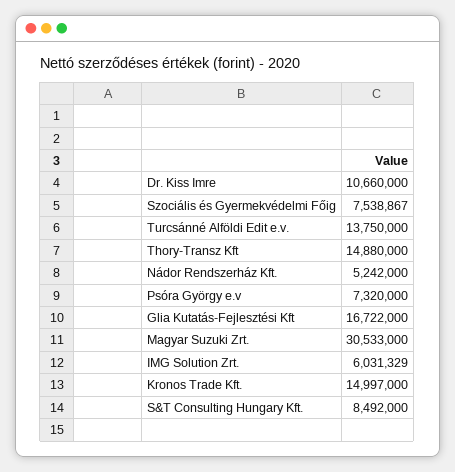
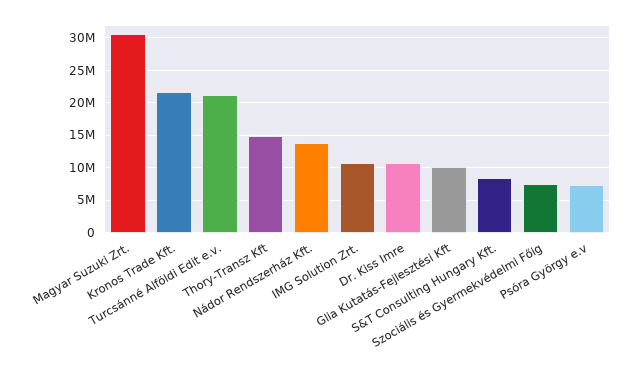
Turcsánné Alföldi Edit e.v.: 13750000 -> 21000000
Nádor Rendszerház Kft.: 5242000 -> 14000000
Glia Kutatás-Fejlesztési Kft: 16722000 -> 10000000
IMG Solution Zrt.: 6031329 -> 11000000
Kronos Trade Kft.: 14997000 -> 22000000

